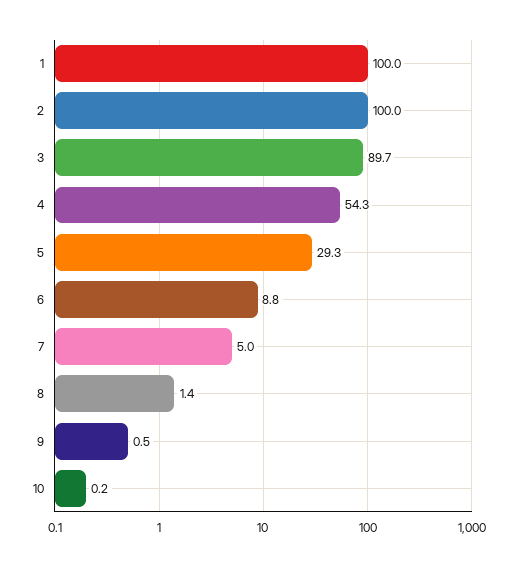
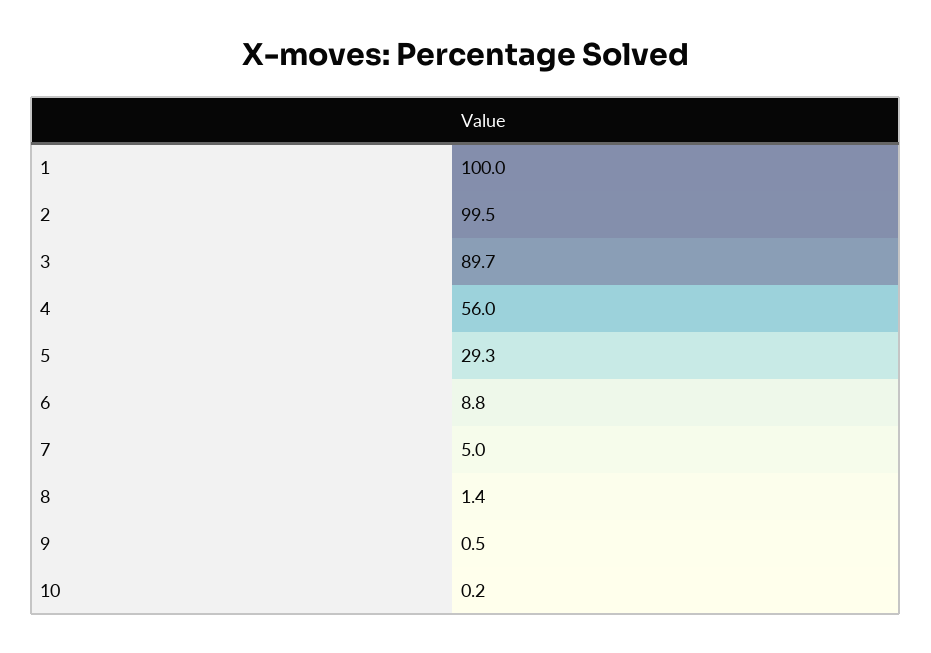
2: 100 -> 99.5
4: 54.3 -> 56

